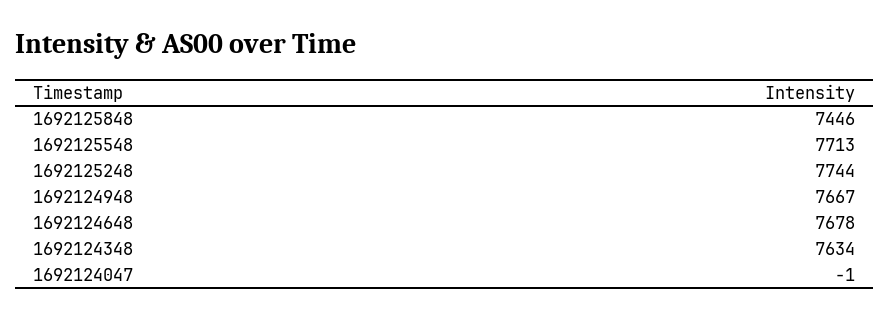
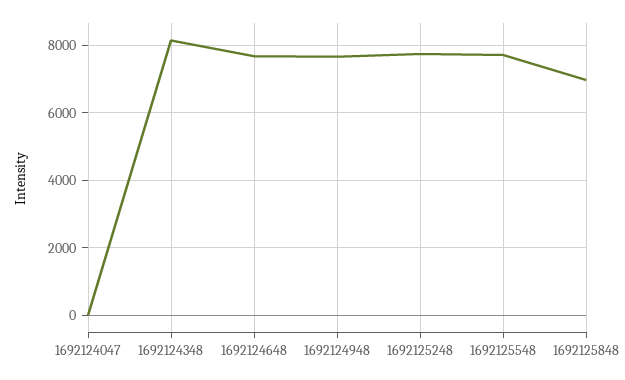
1692125848: 7446 -> 7000
1692124348: 7634 -> 8200

